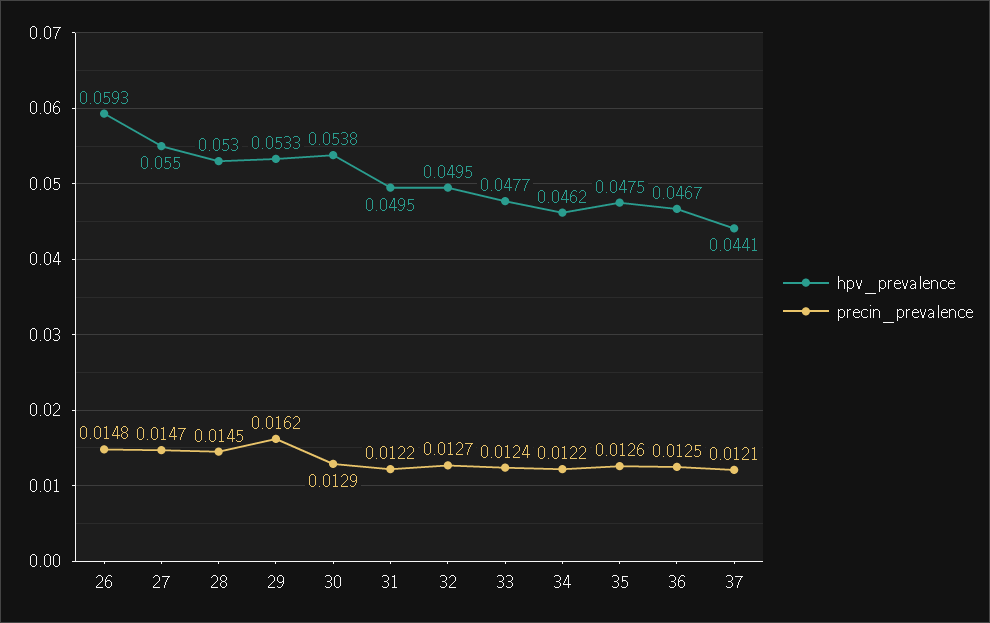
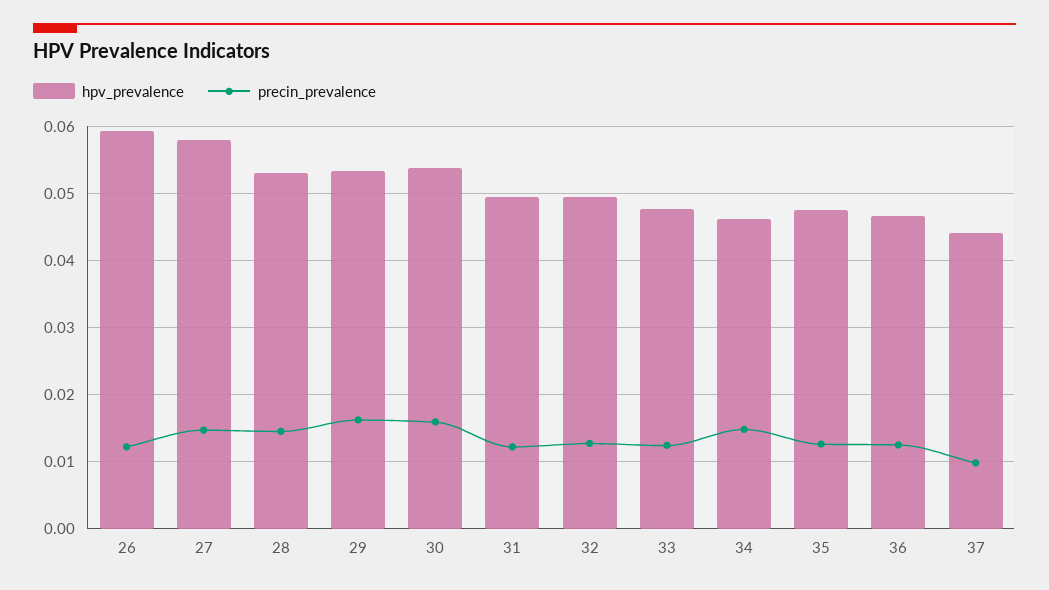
precin_prevalence, 26: 0.0148 -> 0.012
hpv_prevalence, 27: 0.055 -> 0.058
precin_prevalence, 30: 0.0129 -> 0.016
precin_prevalence, 34: 0.0122 -> 0.015
precin_prevalence, 37: 0.0121 -> 0.01

